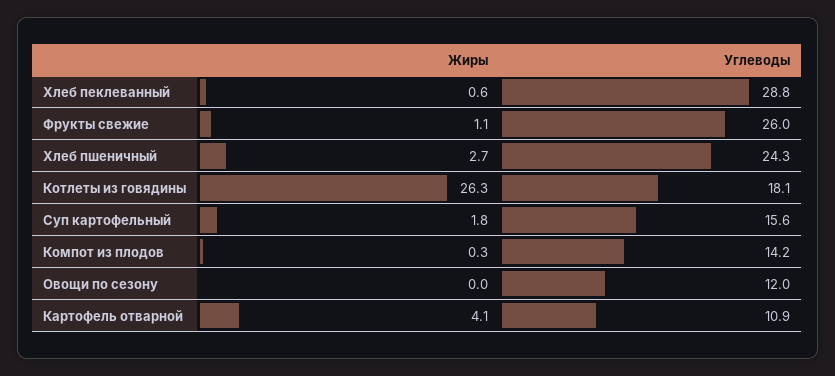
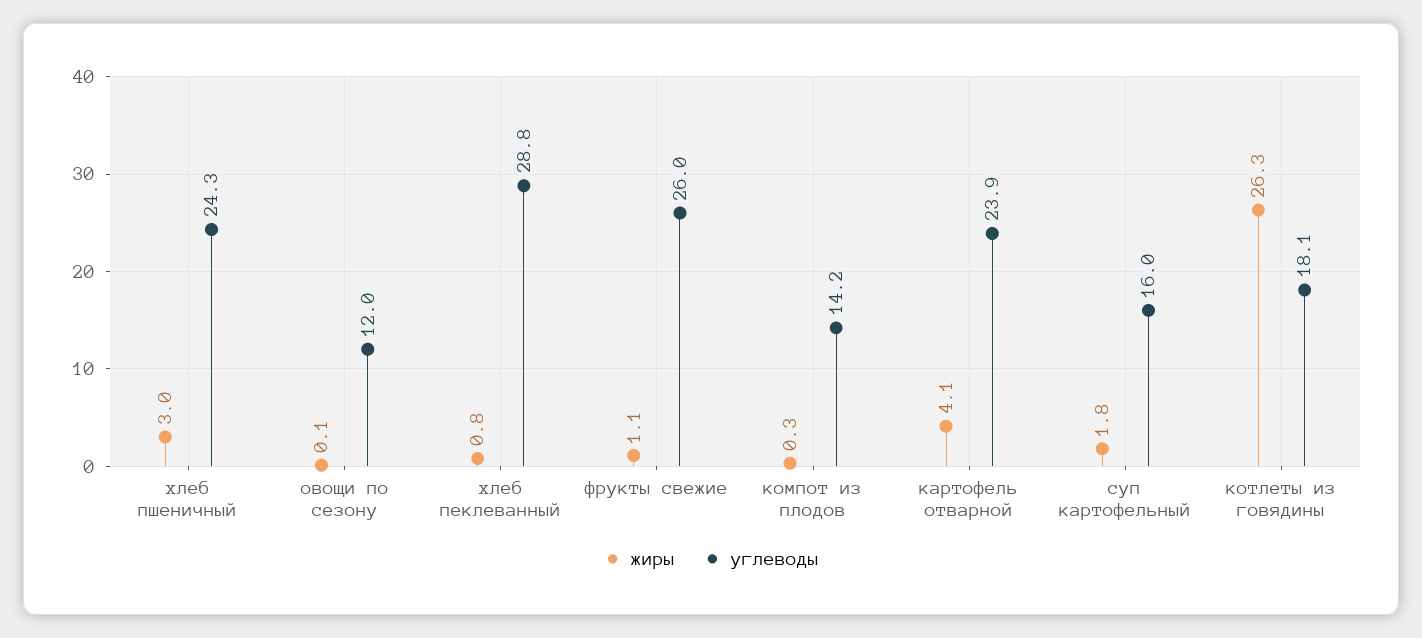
Жиры, Хлеб пеклеванный: 0.6 -> 0.8
Жиры, Хлеб пшеничный: 2.7 -> 3
Углеводы, Суп картофельный: 15.6 -> 16
Жиры, Овощи по сезону: 0 -> 0.1
Углеводы, Картофель отварной: 10.9 -> 23.9

